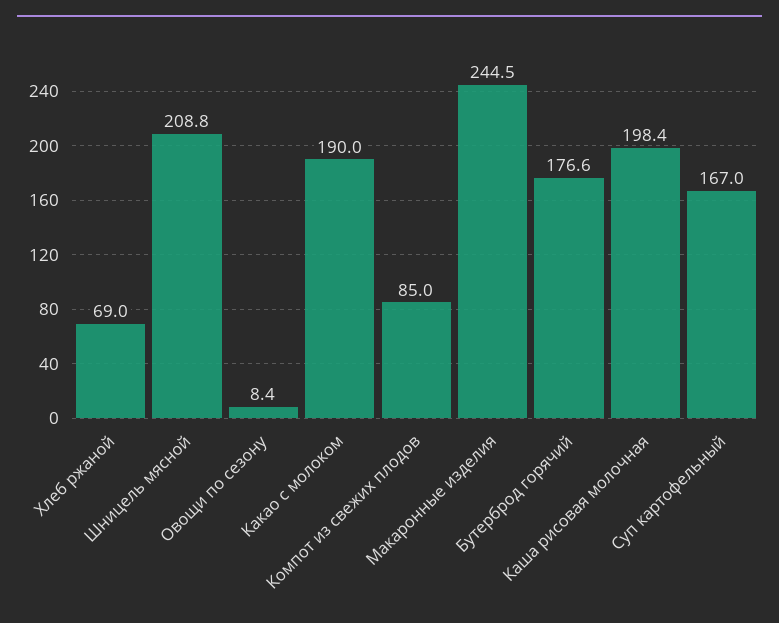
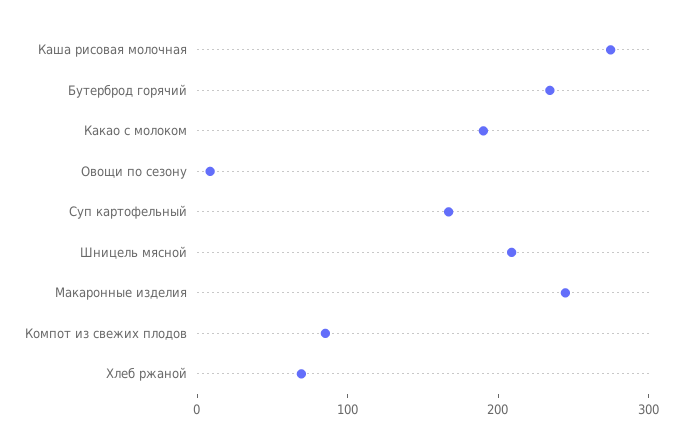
Бутерброд горячий: 176.6 -> 240
Каша рисовая молочная: 198.4 -> 280

